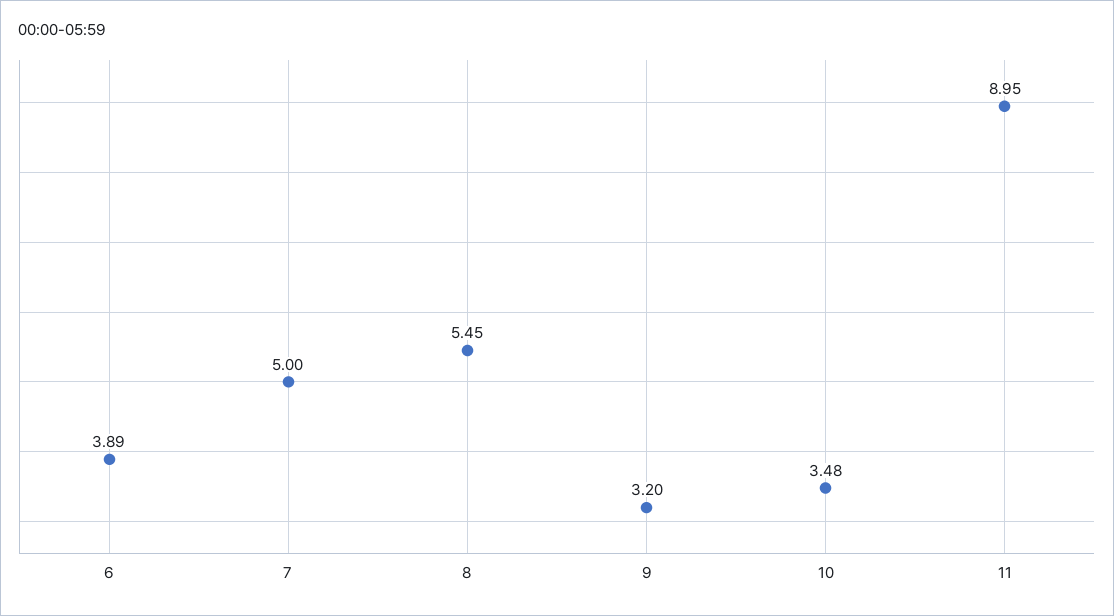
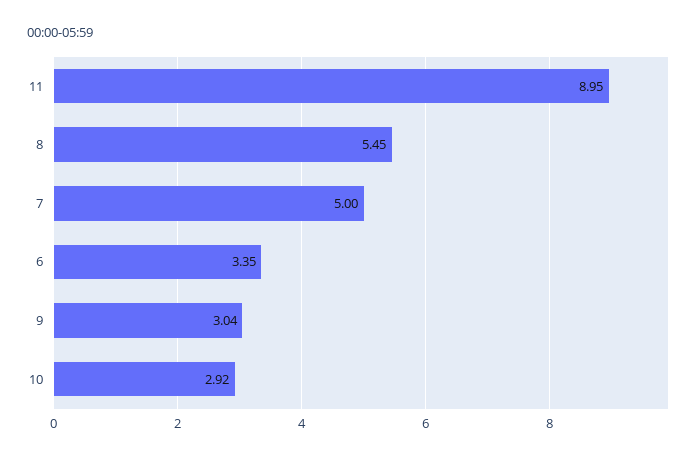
6: 3.89 -> 3.35
9: 3.2 -> 3.04
10: 3.48 -> 2.92

